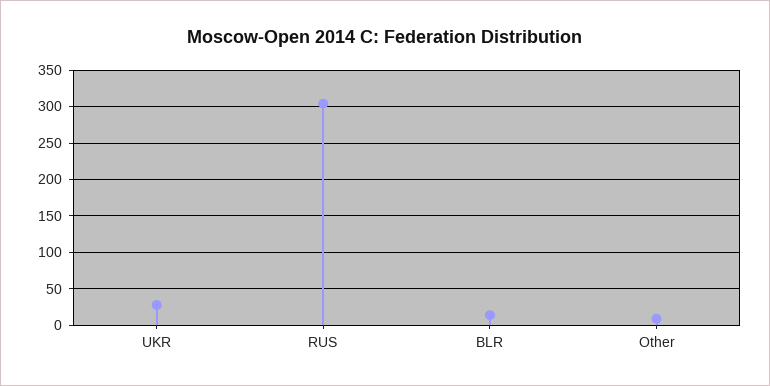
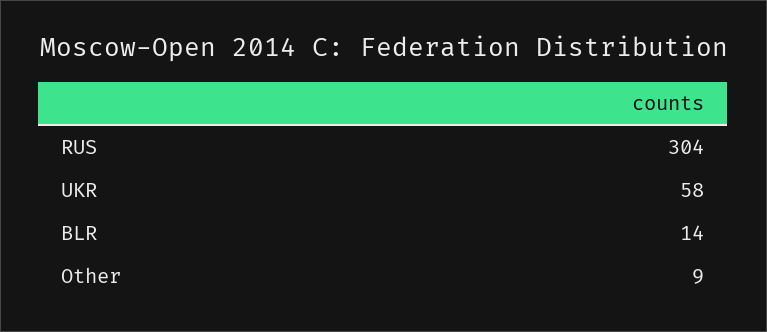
UKR: 30 -> 58

